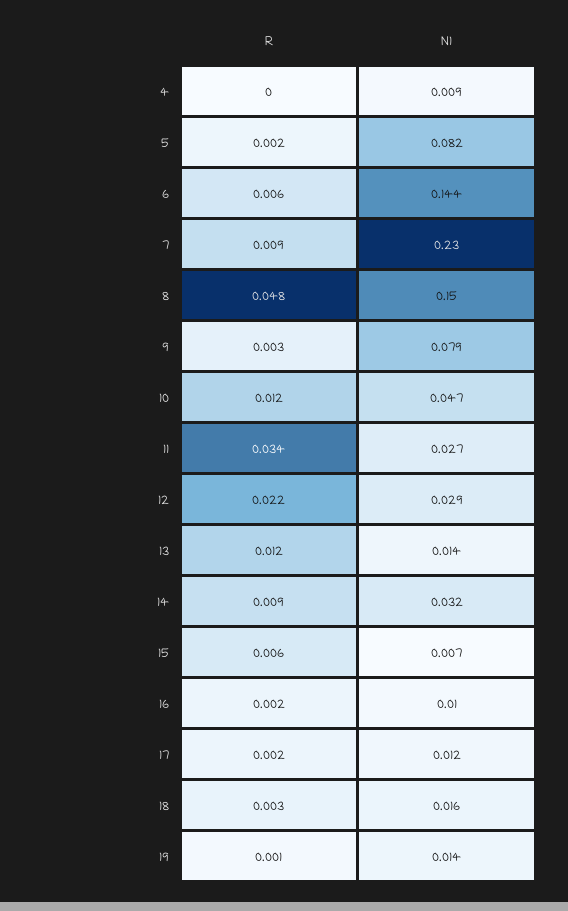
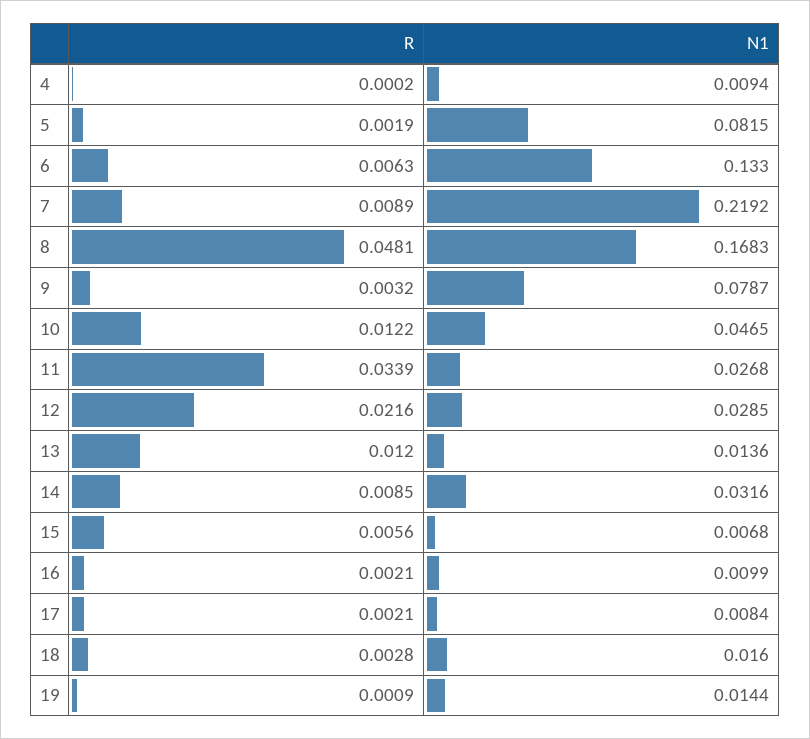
N1, 6: 0.144 -> 0.133
N1, 7: 0.23 -> 0.2192
N1, 8: 0.15 -> 0.1683
N1, 17: 0.012 -> 0.0084

